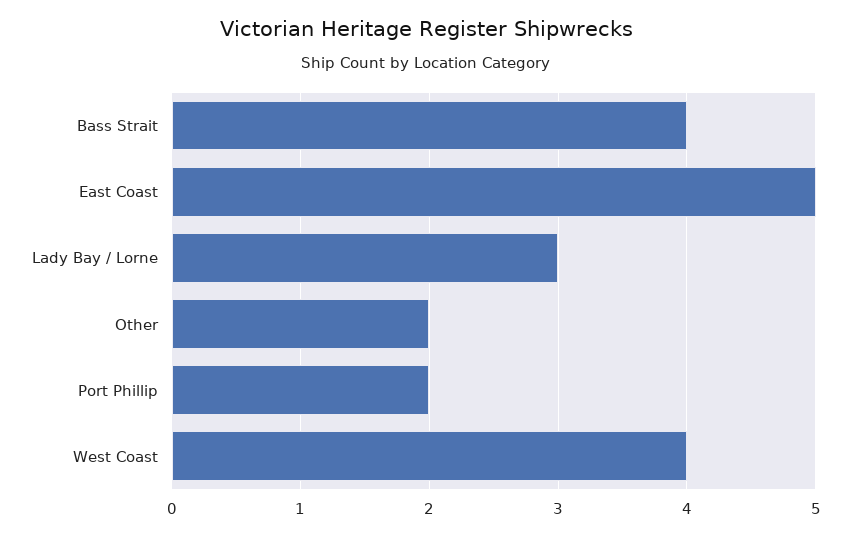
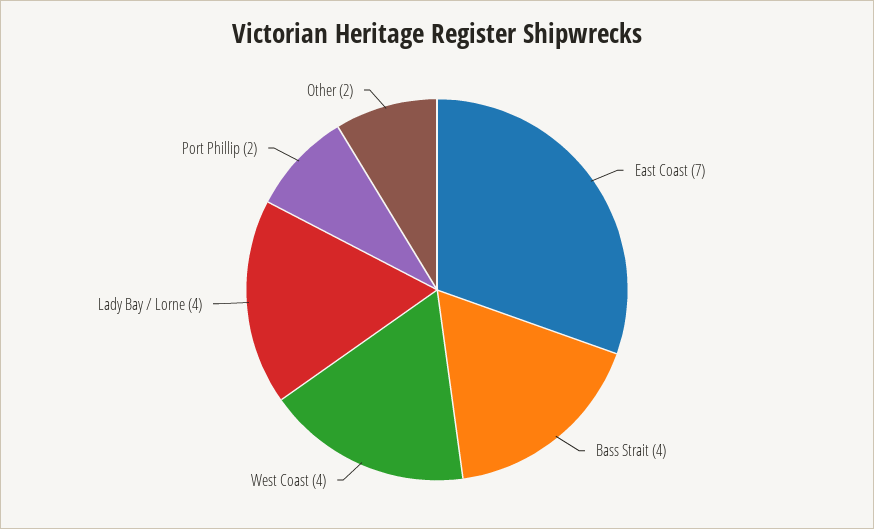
East Coast: 5 -> 7
Lady Bay / Lorne: 3 -> 4

